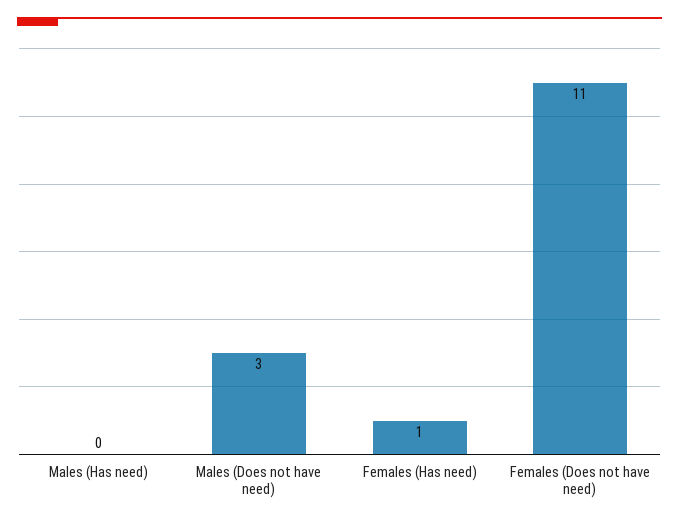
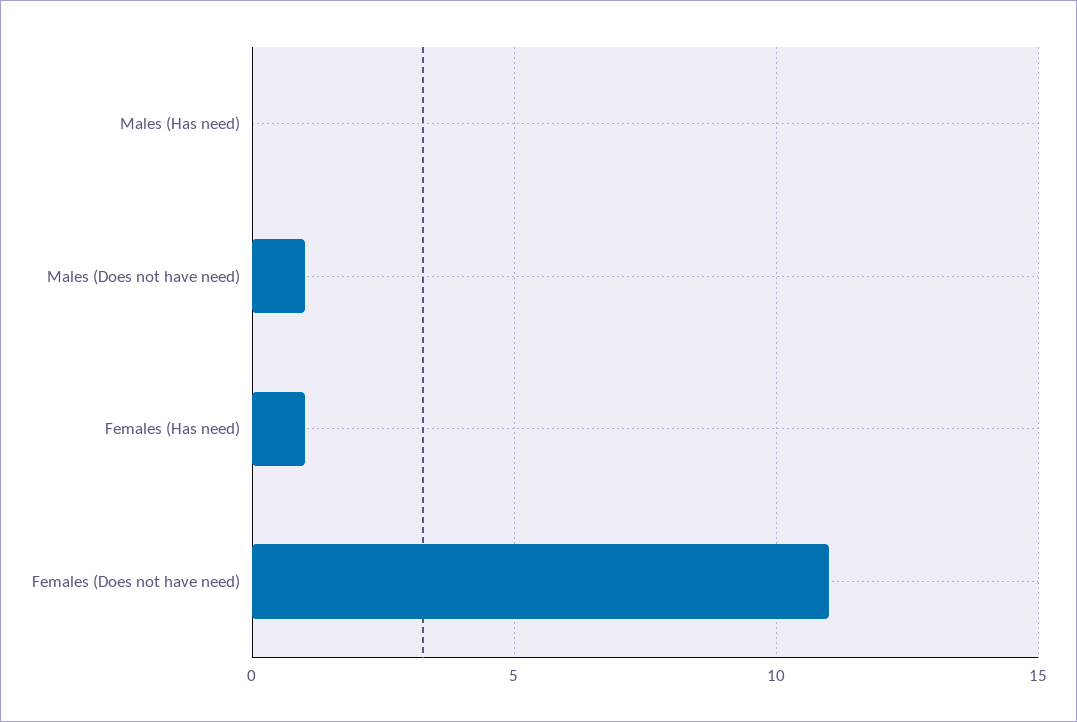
Males (Does not have need): 3 -> 1

